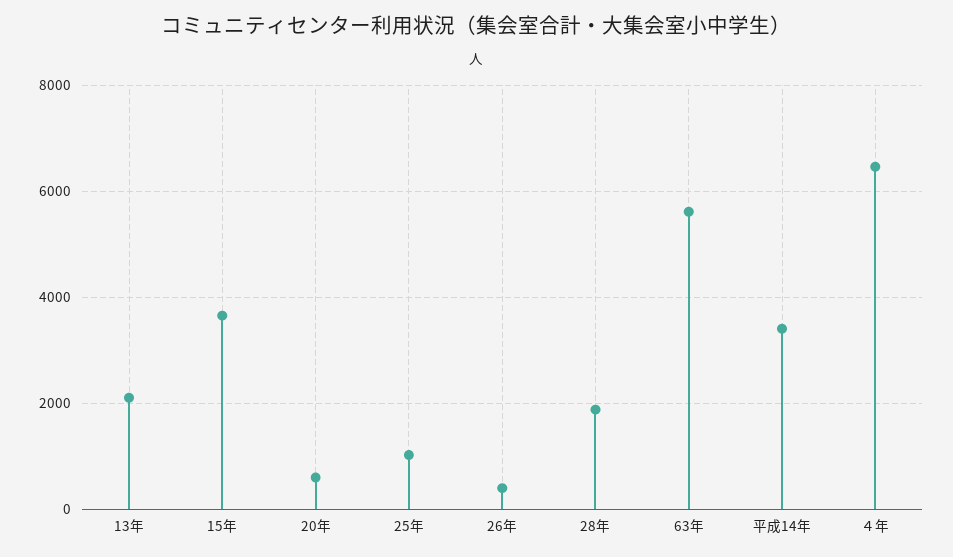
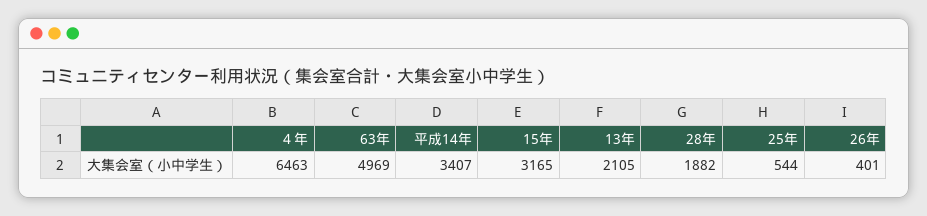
15年: 3600 -> 3165
20年: 600 -> none
25年: 1000 -> 544
63年: 5600 -> 4969

